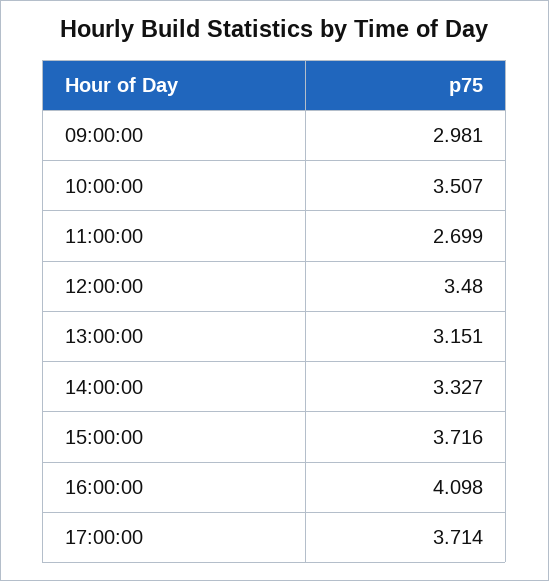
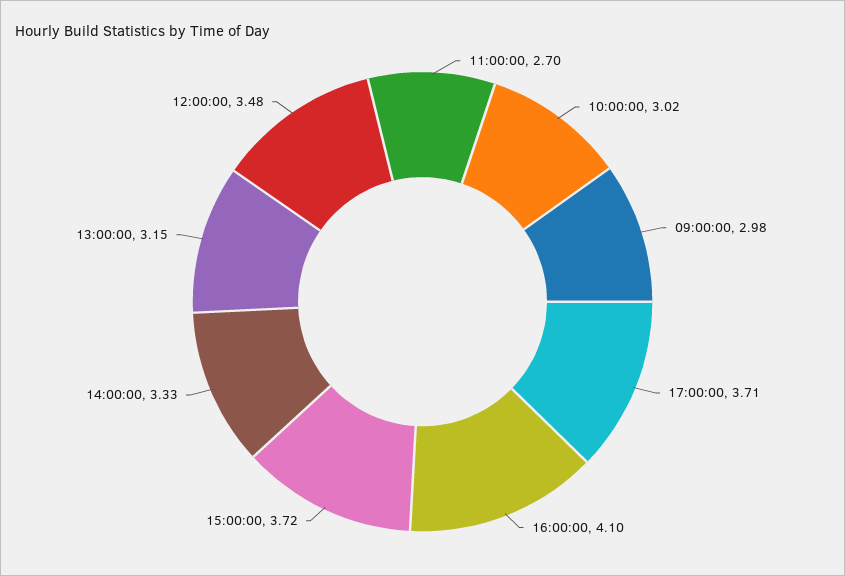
10:00:00: 3.507 -> 3.02

